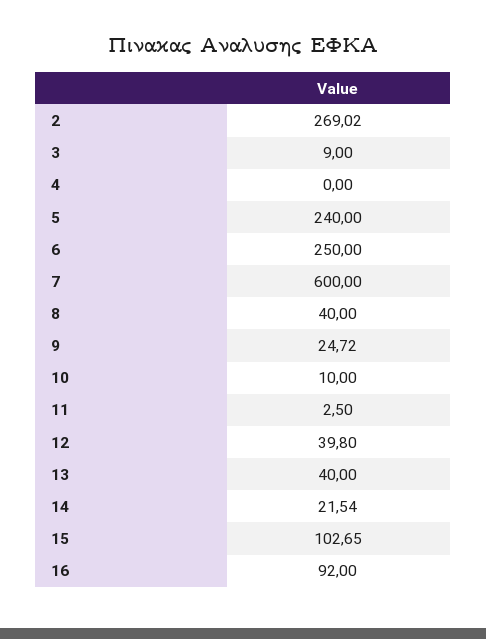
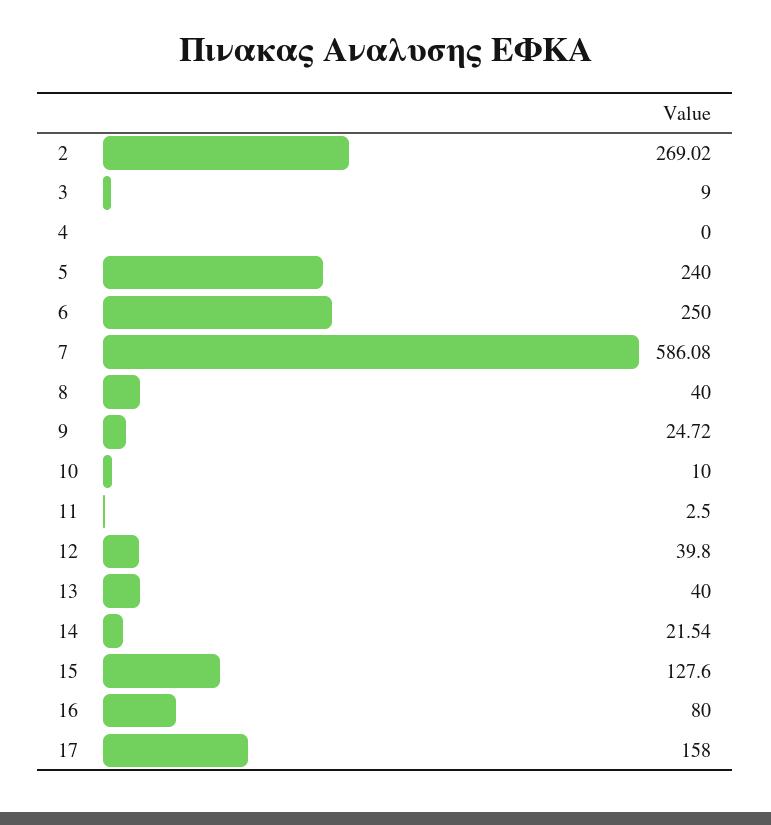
7: 600 -> 586.08
15: 102.65 -> 127.6
16: 92 -> 80
17: none -> 158

